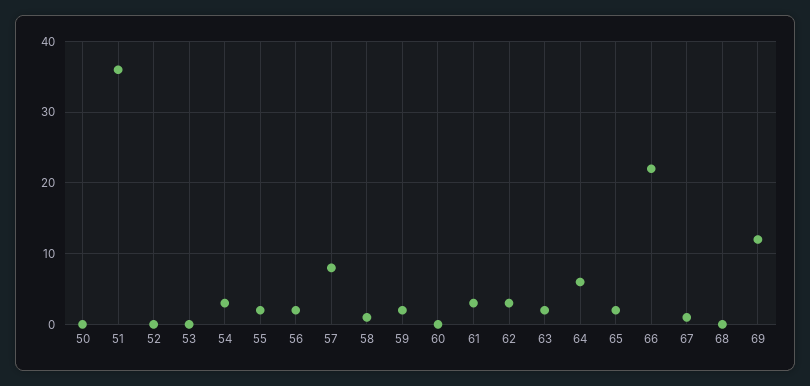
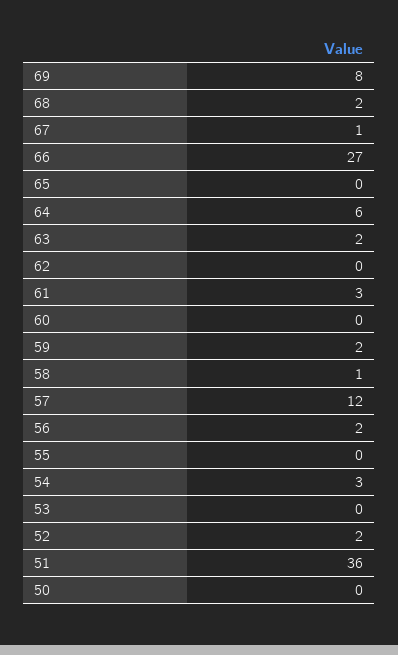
52: 0 -> 2
55: 2 -> 0
57: 8 -> 12
62: 3 -> 0
65: 2 -> 0
66: 22 -> 27
68: 0 -> 2
69: 12 -> 8

